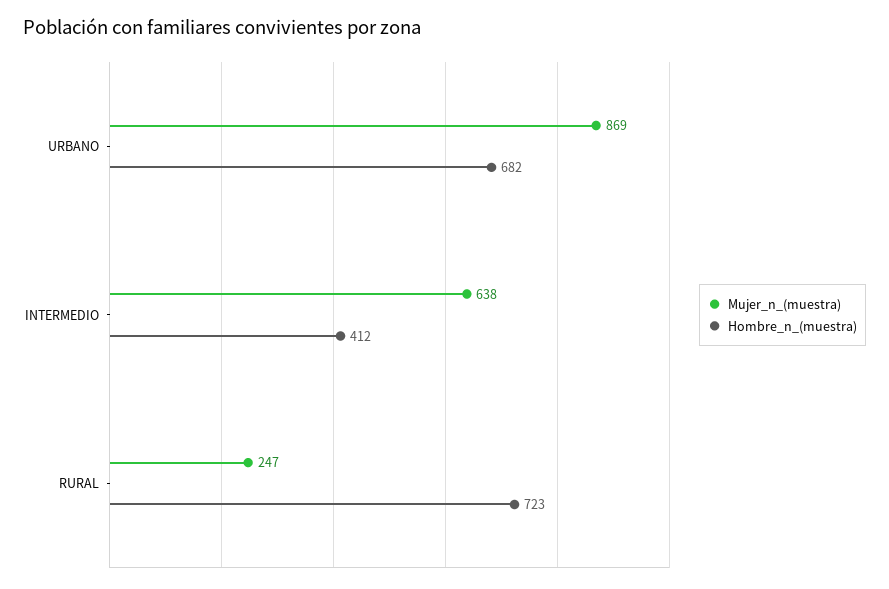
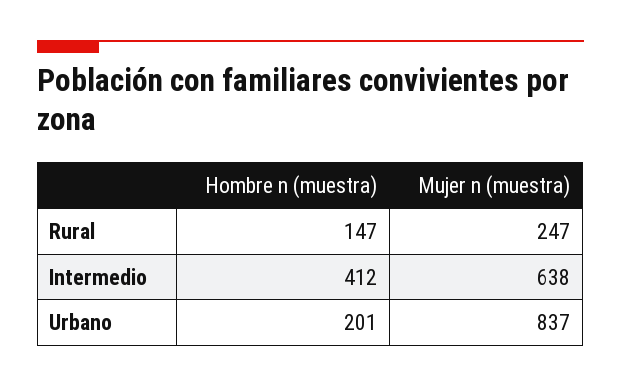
Mujer_n_(muestra), URBANO: 869 -> 837
Hombre_n_(muestra), URBANO: 682 -> 201
Hombre_n_(muestra), RURAL: 723 -> 147

